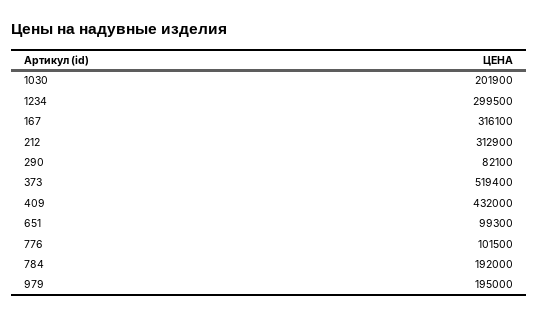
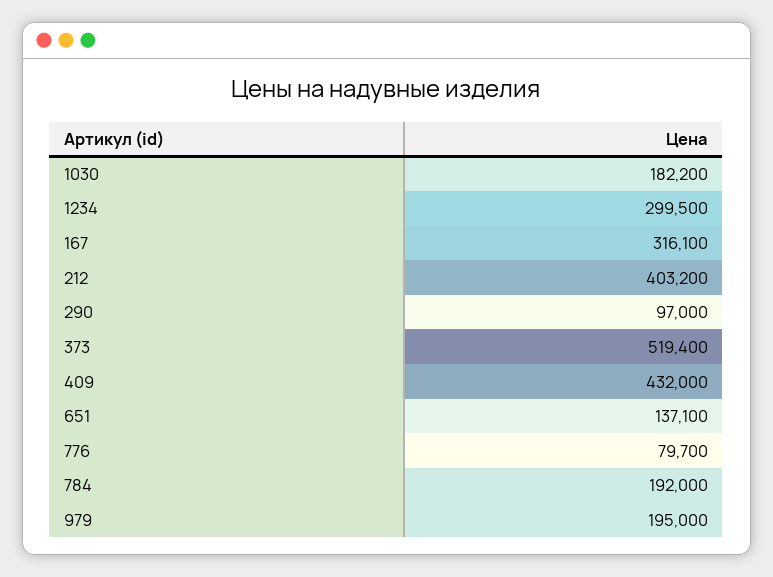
1030: 201900 -> 182200
212: 312900 -> 403200
290: 82100 -> 97000
651: 99300 -> 137100
776: 101500 -> 79700

